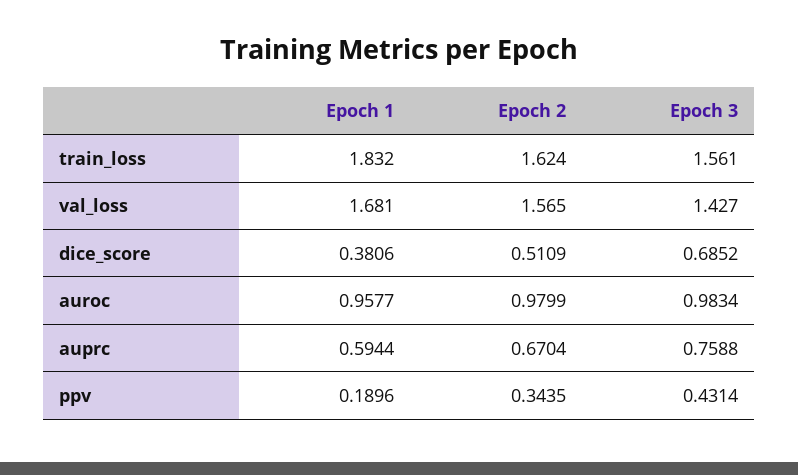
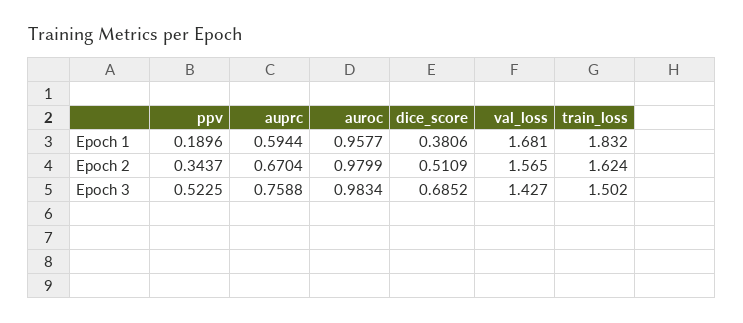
Epoch 3, train_loss: 1.561 -> 1.502
Epoch 2, ppv: 0.3435 -> 0.3437
Epoch 3, ppv: 0.4314 -> 0.5225

